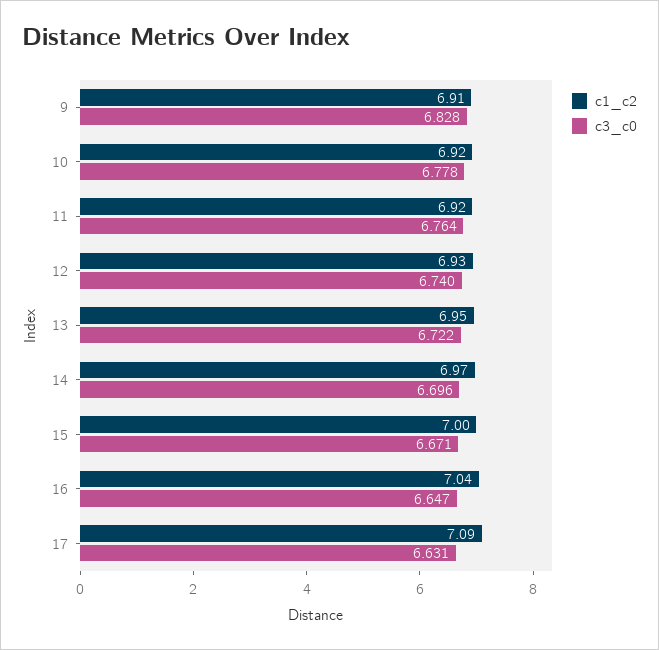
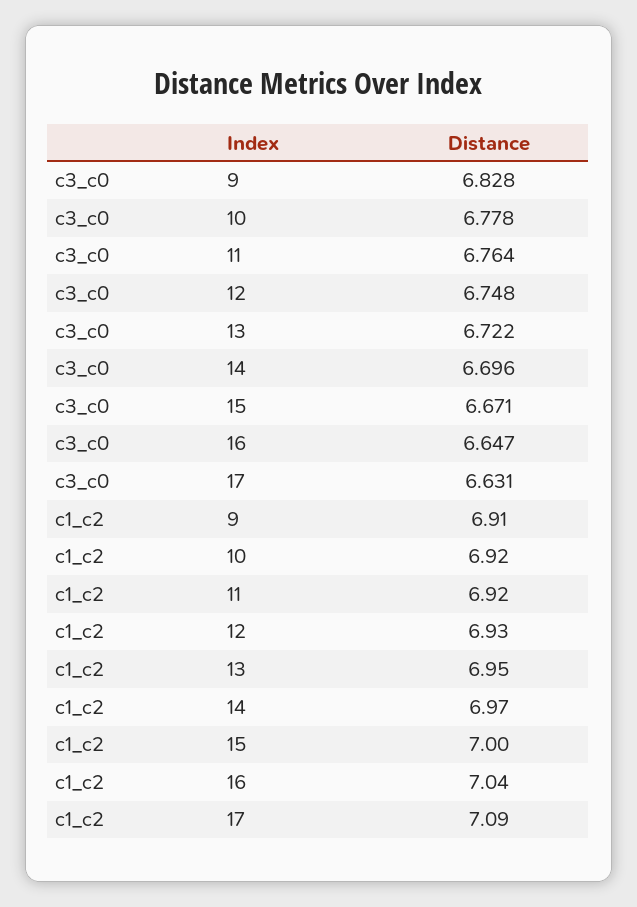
c3_c0, 12: 6.74 -> 6.748

